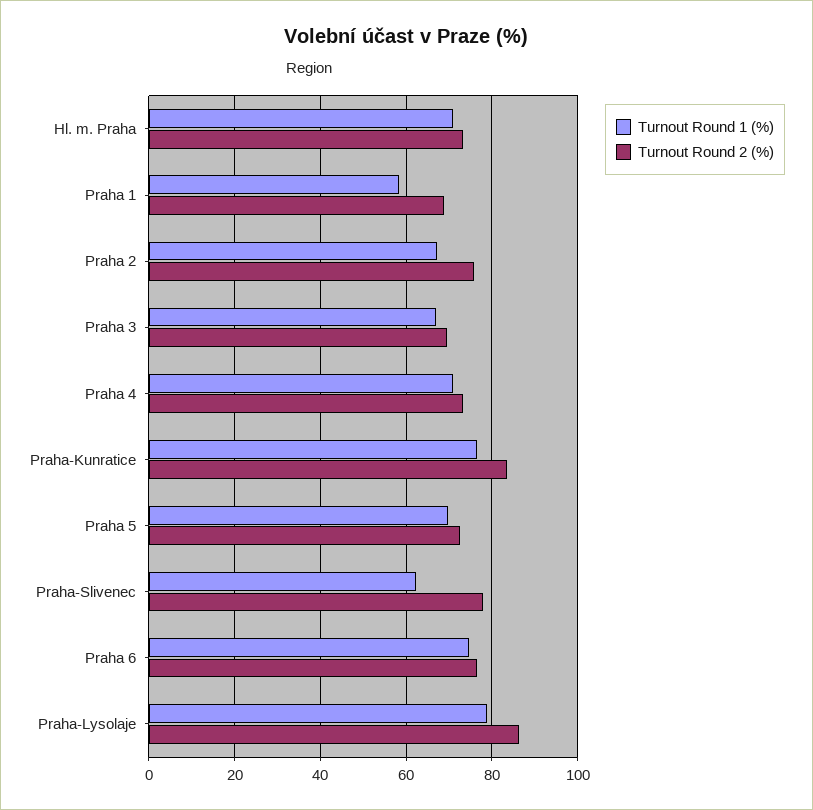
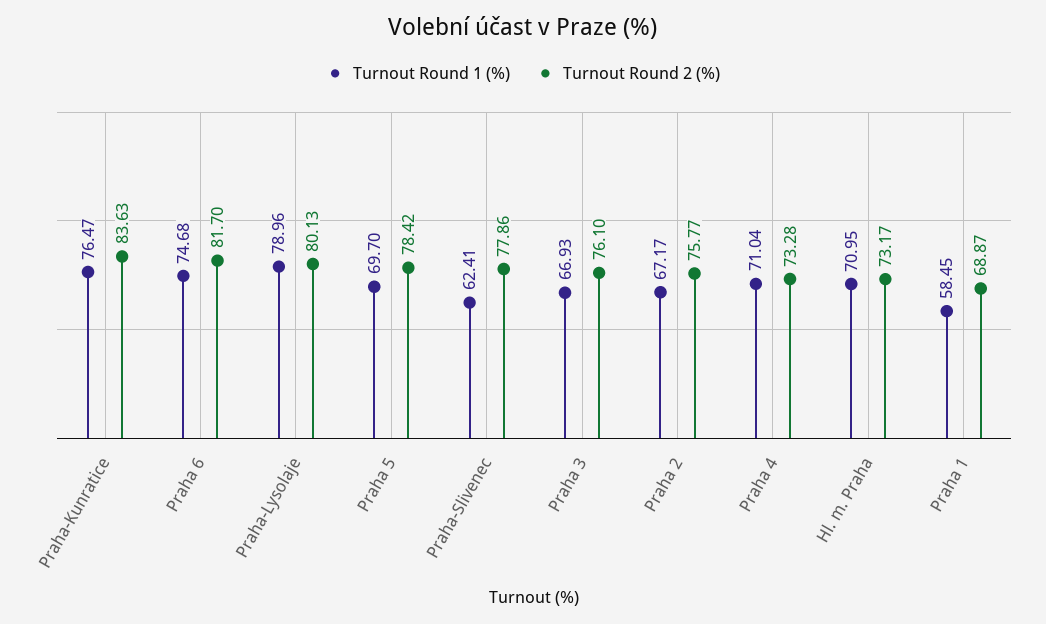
Turnout Round 2 (%), Praha 3: 70 -> 76.1
Turnout Round 2 (%), Praha 5: 72 -> 78.42
Turnout Round 2 (%), Praha 6: 76 -> 81.7
Turnout Round 2 (%), Praha-Lysolaje: 86 -> 80.13

